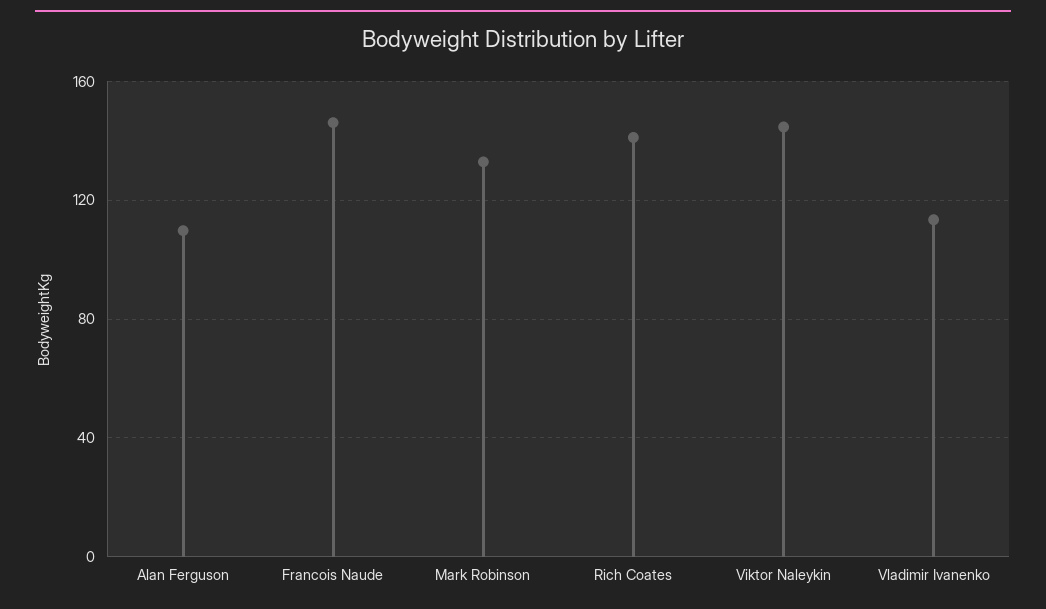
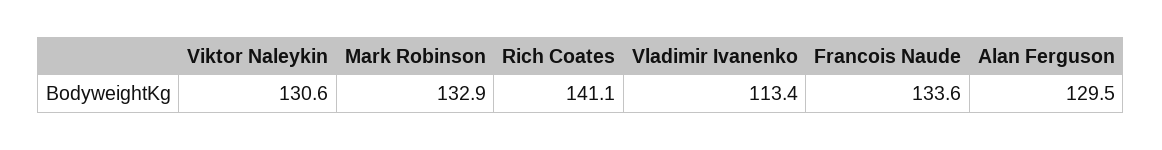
Alan Ferguson: 110 -> 129.5
Francois Naude: 145 -> 133.6
Viktor Naleykin: 145 -> 130.6

